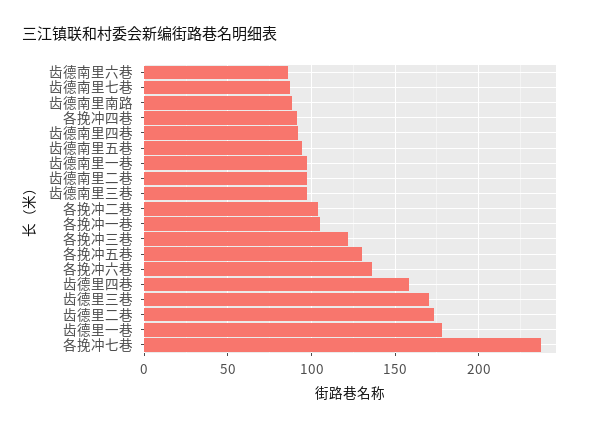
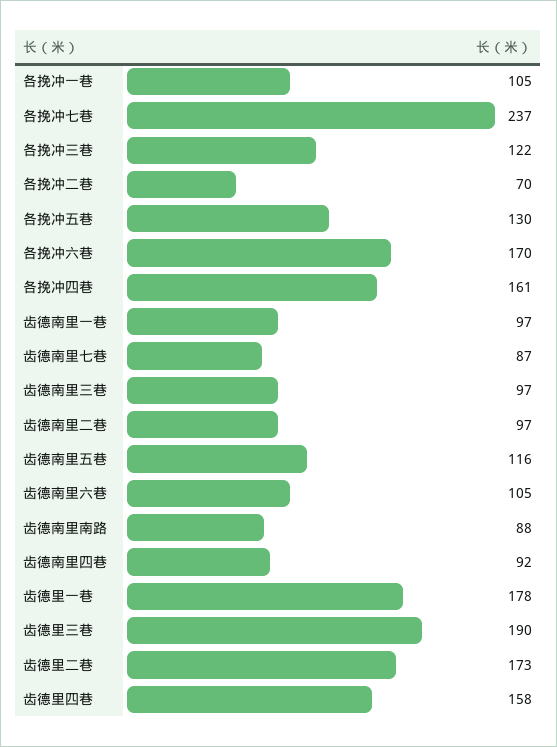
齿德南里六巷: 85 -> 105
各挽冲四巷: 90 -> 161
齿德南里五巷: 95 -> 116
各挽冲二巷: 105 -> 70
各挽冲六巷: 135 -> 170
齿德里三巷: 170 -> 190

